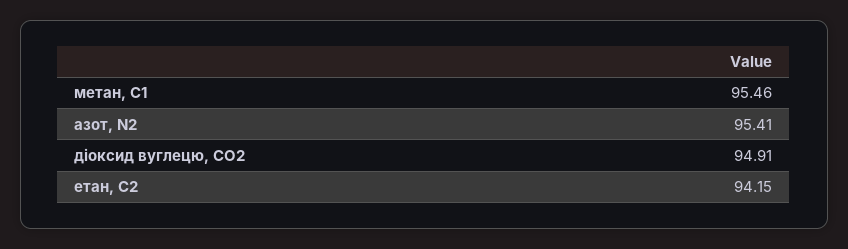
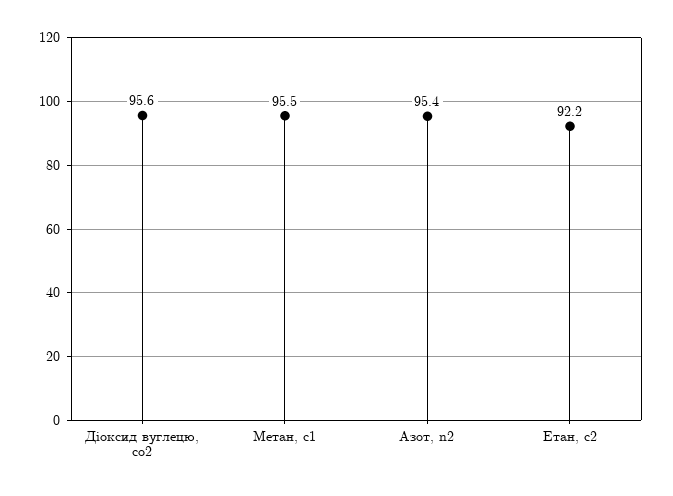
діоксид вуглецю, CО2: 94.91 -> 95.6
етан, С2: 94.15 -> 92.2

